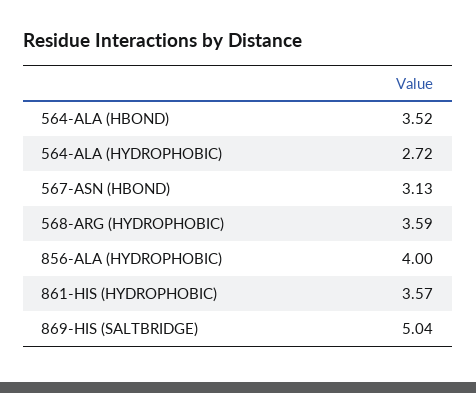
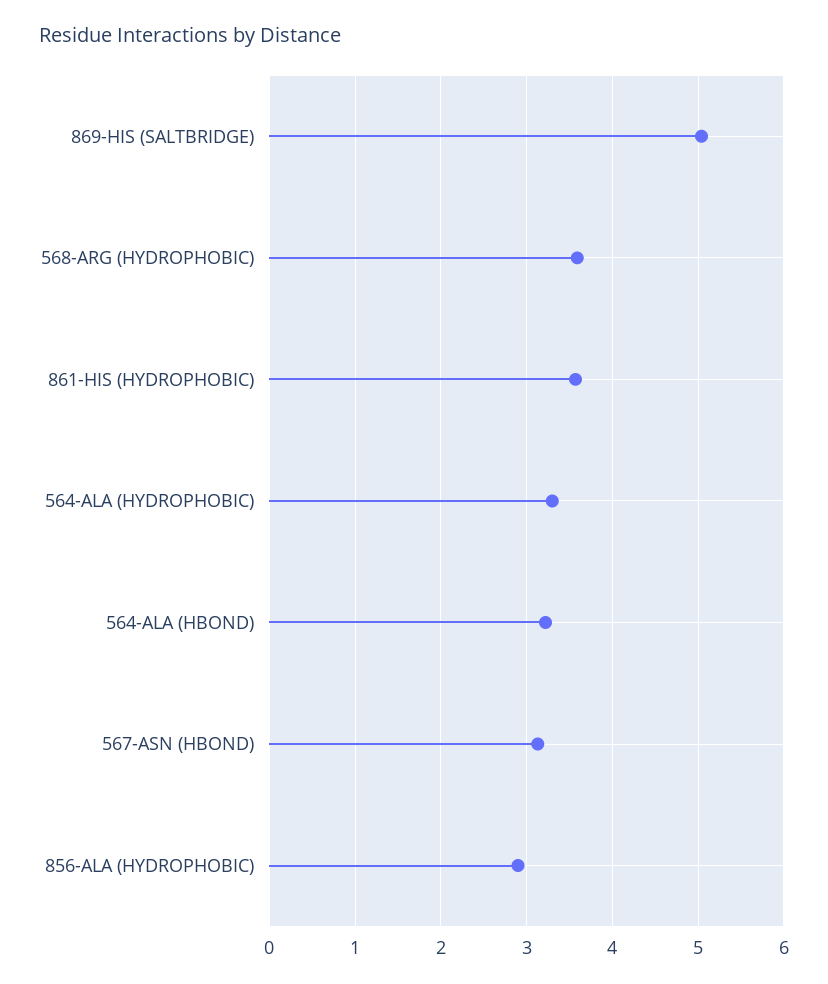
564-ALA (HBOND): 3.52 -> 3.2
564-ALA (HYDROPHOBIC): 2.72 -> 3.3
856-ALA (HYDROPHOBIC): 4 -> 2.9

